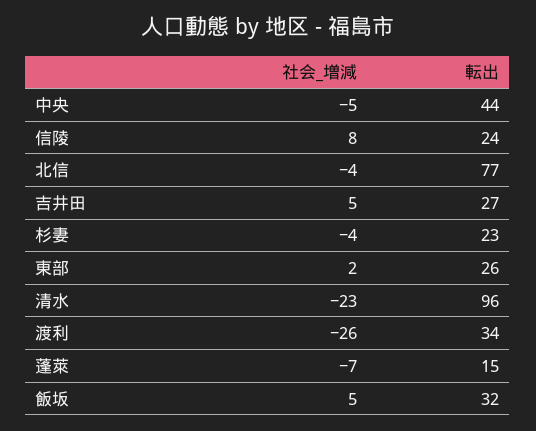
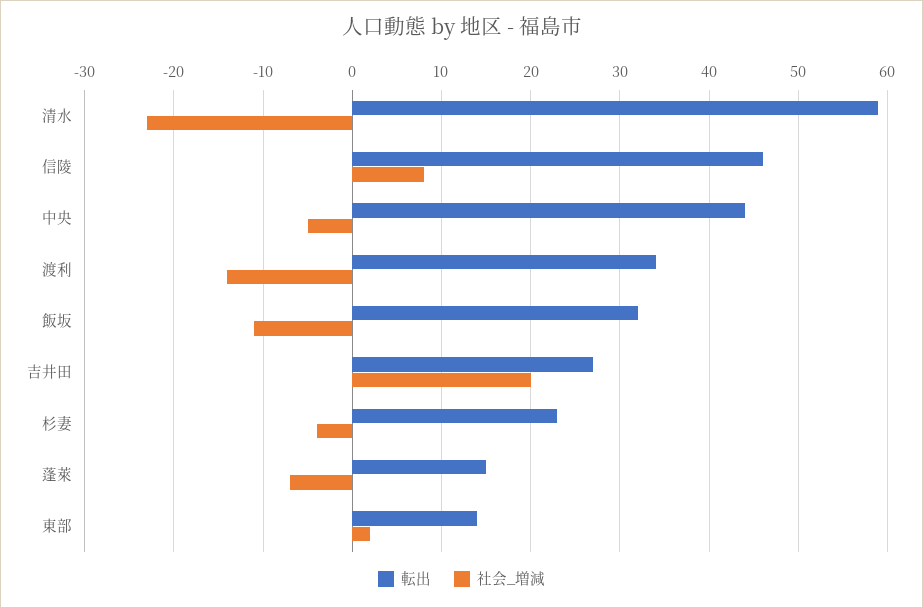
転出, 信陵: 24 -> 46
社会_増減, 北信: -4 -> none
転出, 北信: 77 -> none
社会_増減, 吉井田: 5 -> 20
転出, 東部: 26 -> 14
転出, 清水: 96 -> 59
社会_増減, 渡利: -26 -> -14
社会_増減, 飯坂: 5 -> -11

